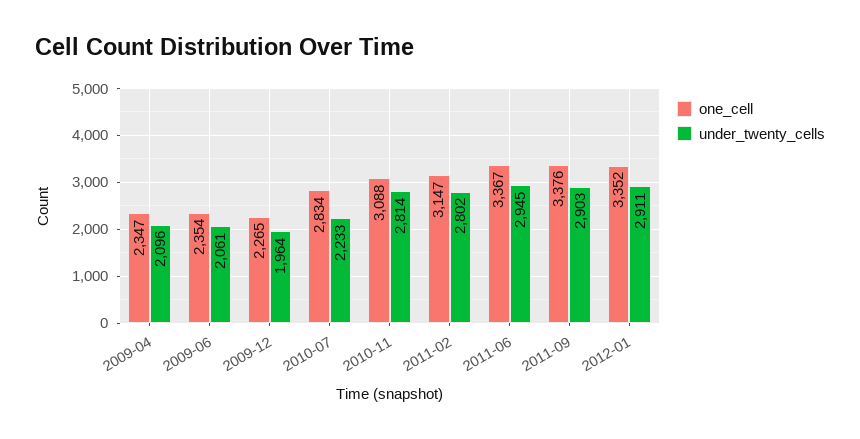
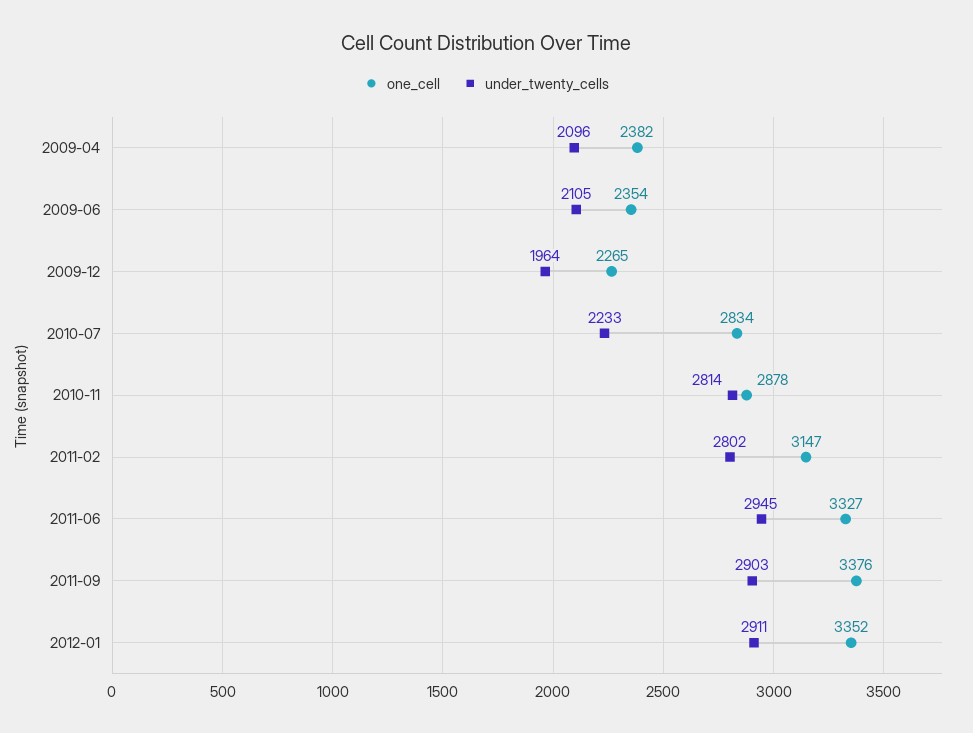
one_cell, 2009-04: 2347 -> 2382
under_twenty_cells, 2009-06: 2061 -> 2105
one_cell, 2010-11: 3088 -> 2878
one_cell, 2011-06: 3367 -> 3327

